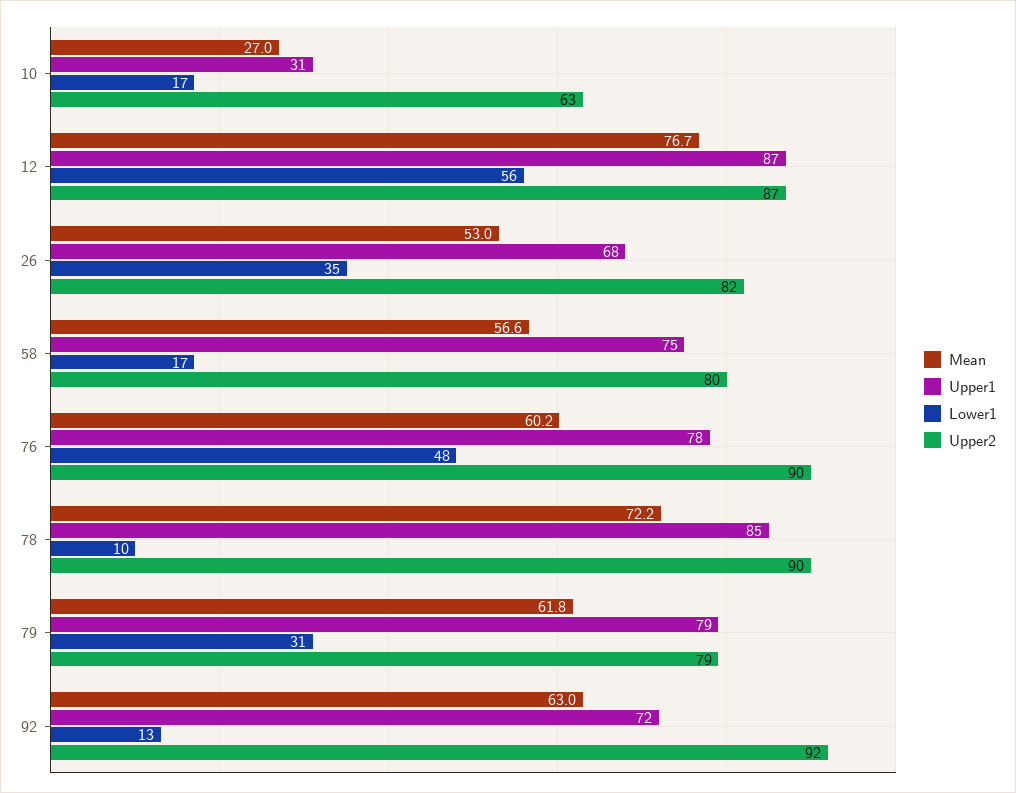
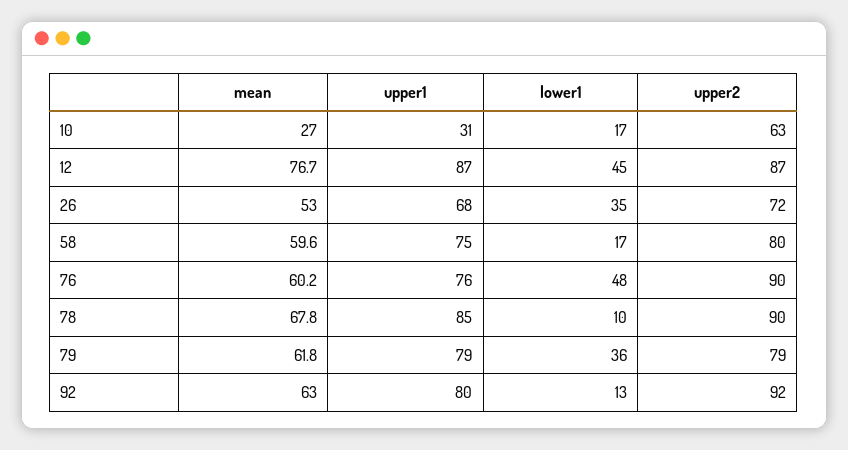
Lower1, 12: 56 -> 45
Upper2, 26: 82 -> 72
Mean, 58: 56.6 -> 59.6
Upper1, 76: 78 -> 76
Mean, 78: 72.2 -> 67.8
Lower1, 79: 31 -> 36
Upper1, 92: 72 -> 80

